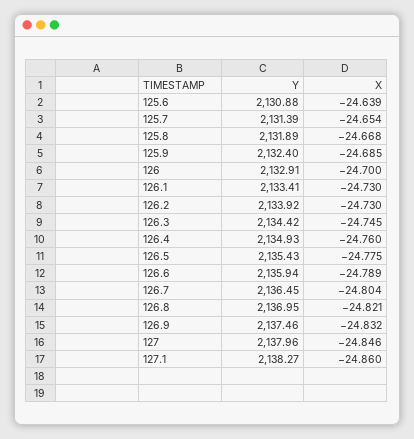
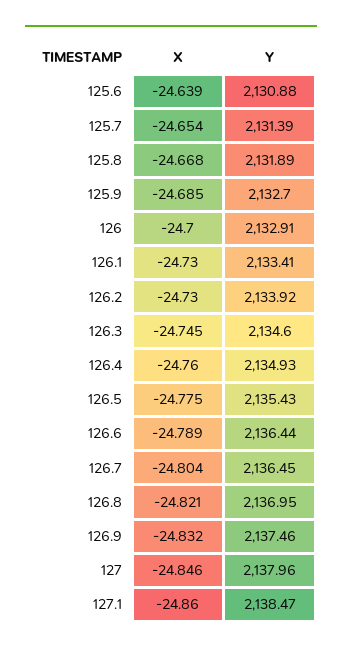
Y, 125.9: 2132.4 -> 2132.7
Y, 126.3: 2134.42 -> 2134.6
Y, 126.6: 2135.94 -> 2136.44
Y, 127.1: 2138.27 -> 2138.47

